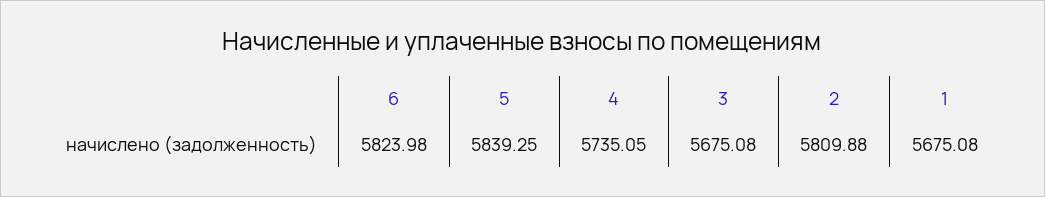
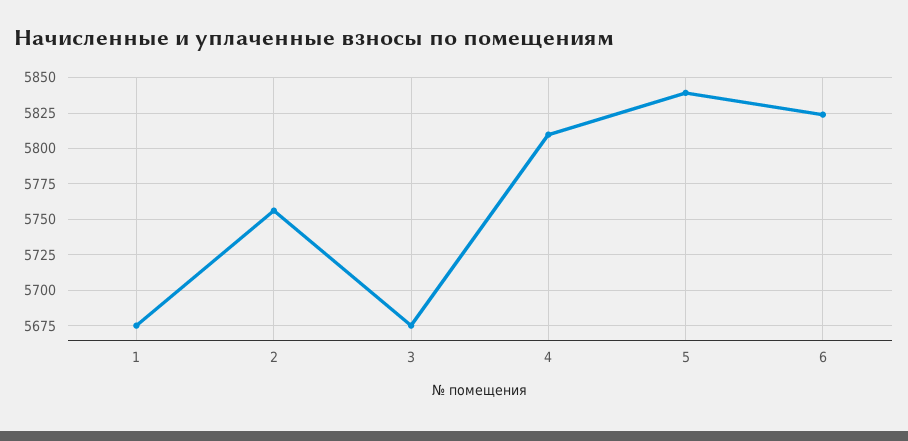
4: 5735.05 -> 5810
2: 5809.88 -> 5755

